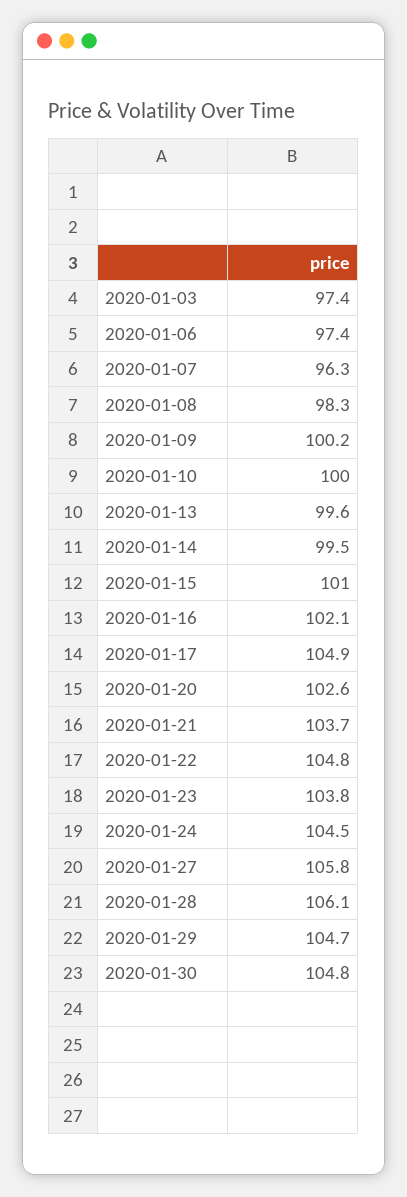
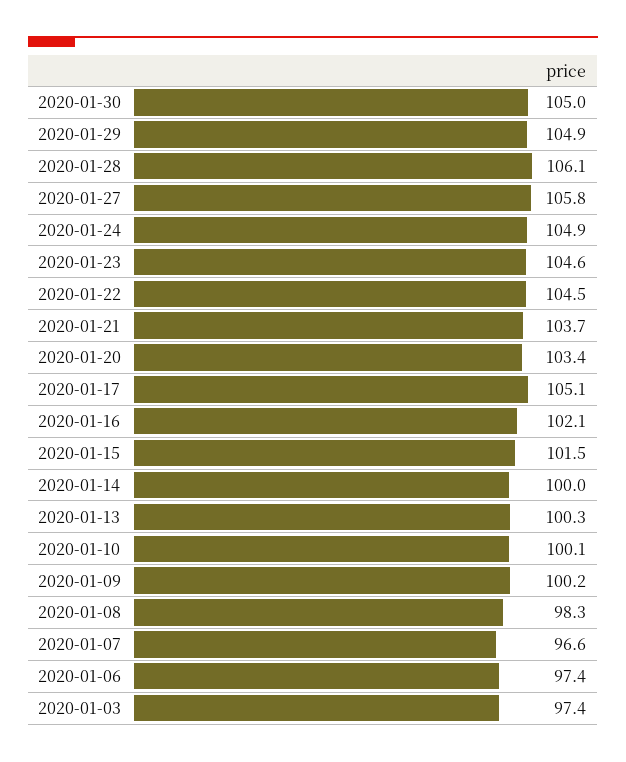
2020-01-07: 96.3 -> 96.6
2020-01-10: 100 -> 100.1
2020-01-13: 99.6 -> 100.3
2020-01-14: 99.5 -> 100
2020-01-15: 101 -> 101.5
2020-01-17: 104.9 -> 105.1
2020-01-20: 102.6 -> 103.4
2020-01-22: 104.8 -> 104.5
2020-01-23: 103.8 -> 104.6
2020-01-24: 104.5 -> 104.9
2020-01-29: 104.7 -> 104.9
2020-01-30: 104.8 -> 105

